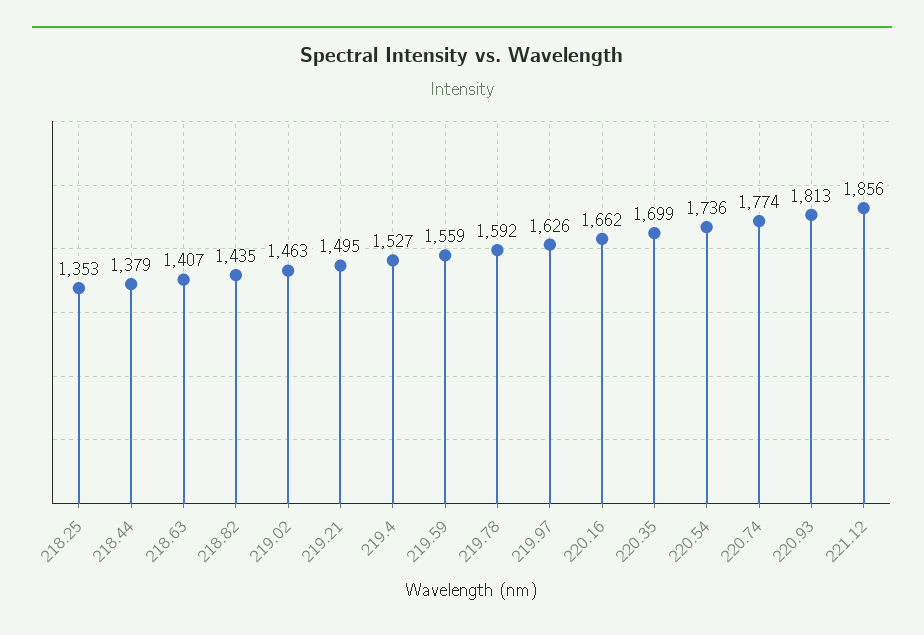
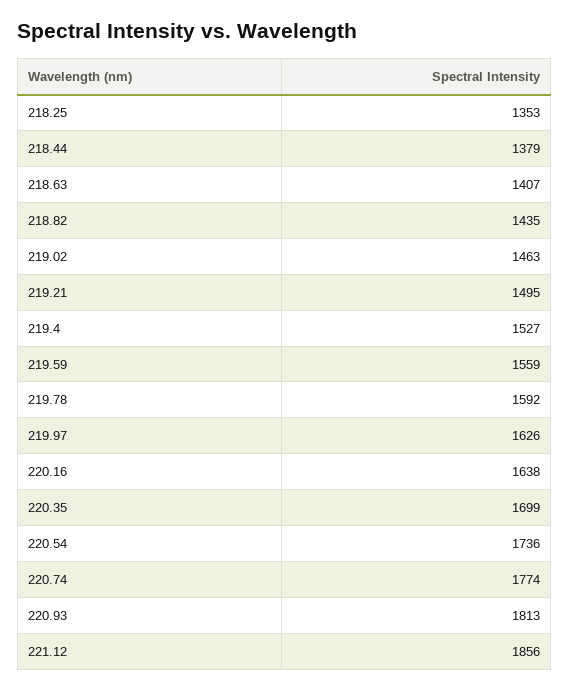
220.16: 1662 -> 1638

